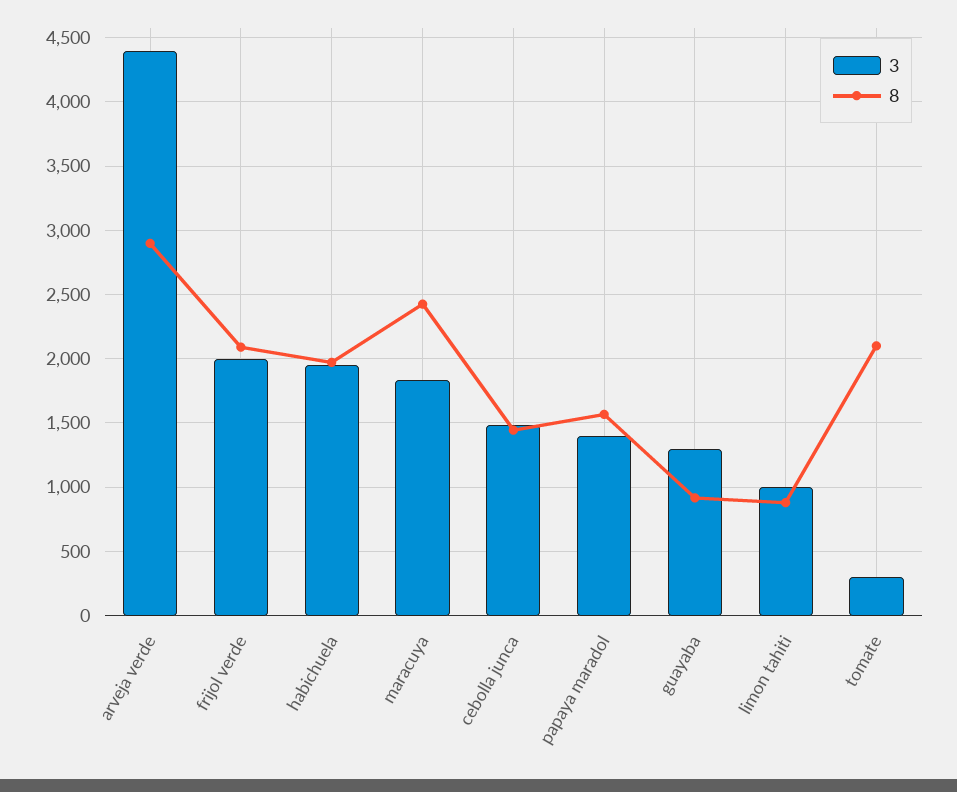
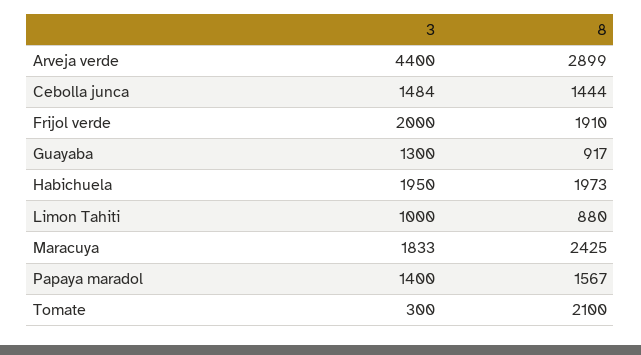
8, frijol verde: 2100 -> 1910

